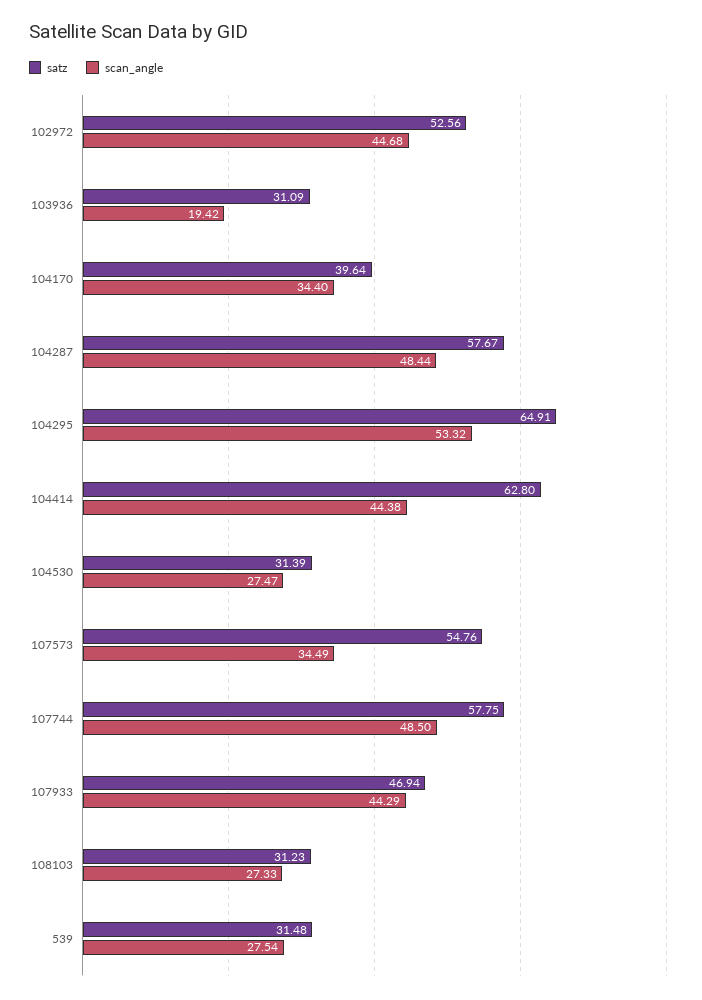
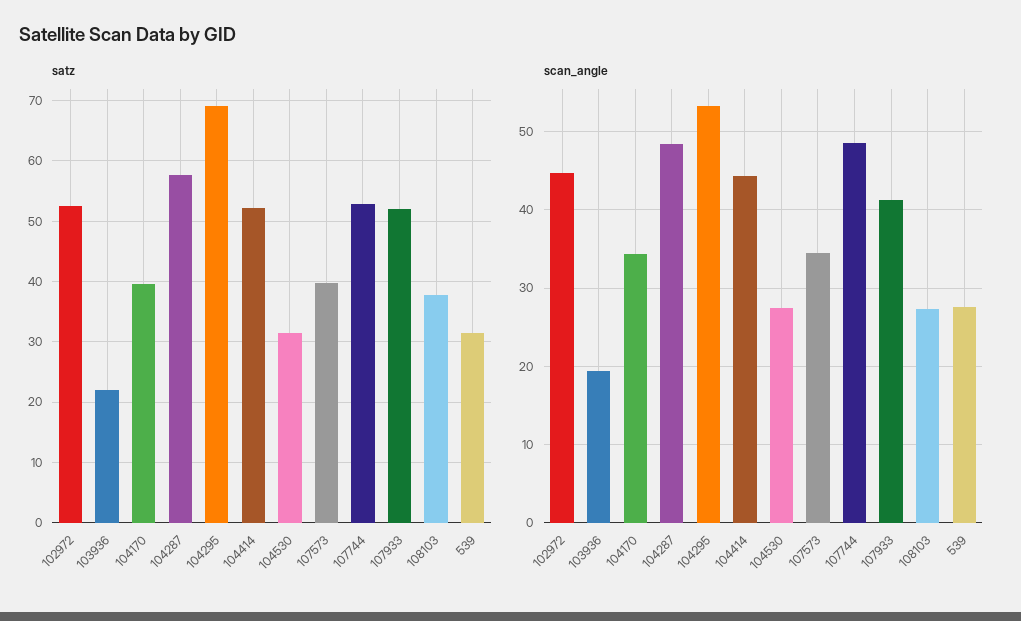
satz, 103936: 31.09 -> 22
satz, 104295: 64.91 -> 69
satz, 104414: 62.8 -> 52
satz, 107573: 54.76 -> 40
satz, 107744: 57.75 -> 53
satz, 107933: 46.94 -> 52
scan_angle, 107933: 44.29 -> 41
satz, 108103: 31.23 -> 38

